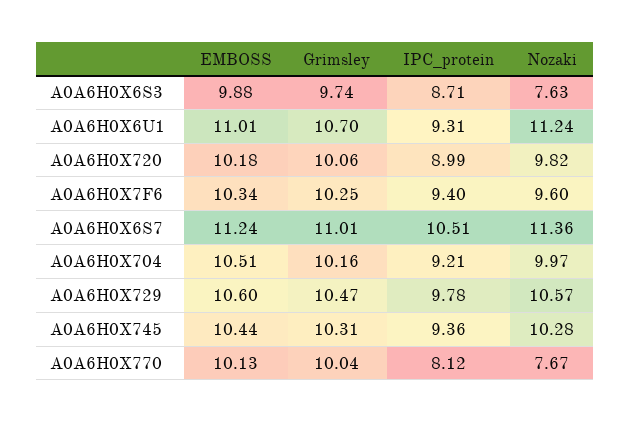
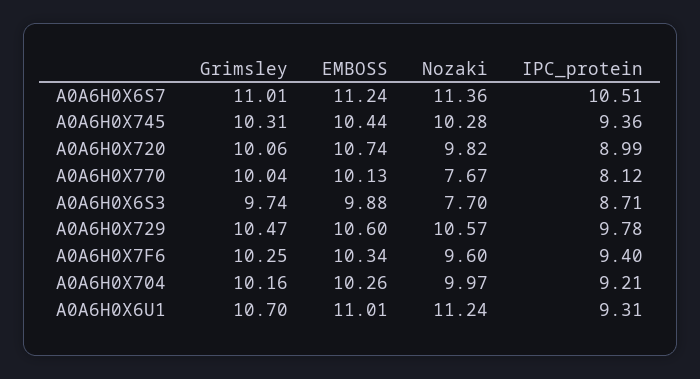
Nozaki, A0A6H0X6S3: 7.63 -> 7.7
EMBOSS, A0A6H0X720: 10.18 -> 10.74
EMBOSS, A0A6H0X704: 10.51 -> 10.26

